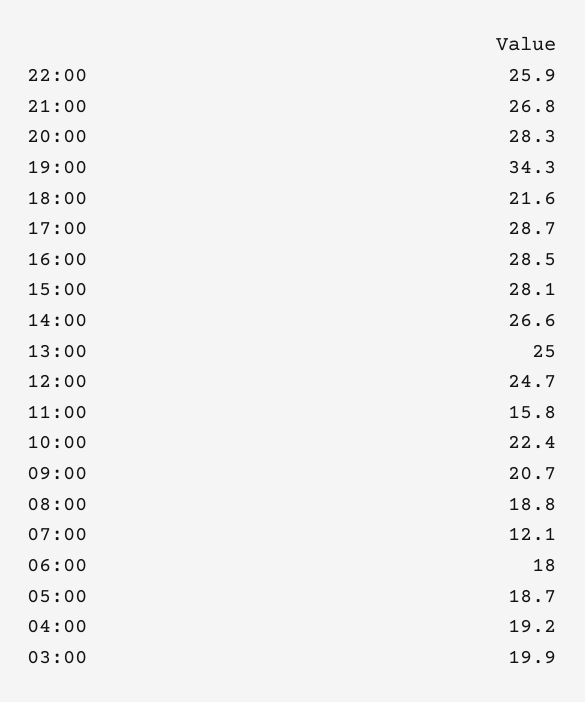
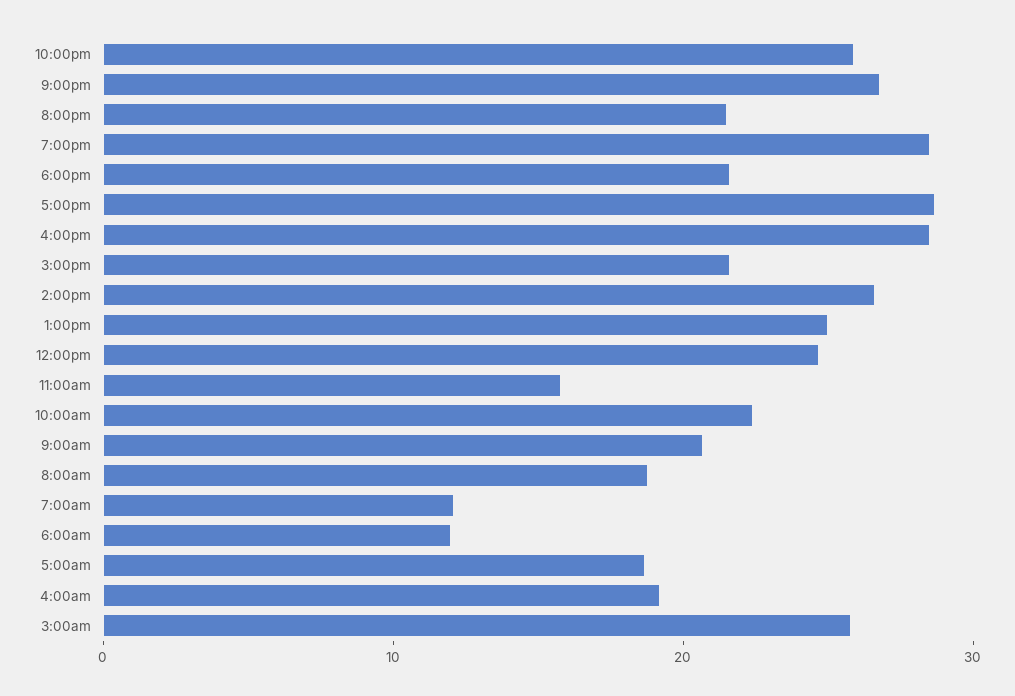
20:00: 28.3 -> 22
19:00: 34.3 -> 28
15:00: 28.1 -> 22
06:00: 18 -> 12
03:00: 19.9 -> 26

